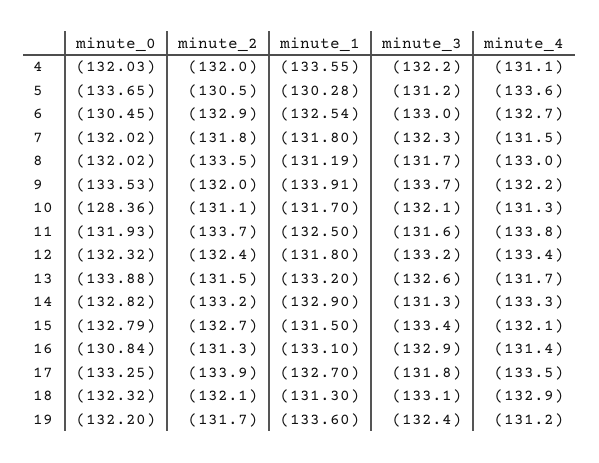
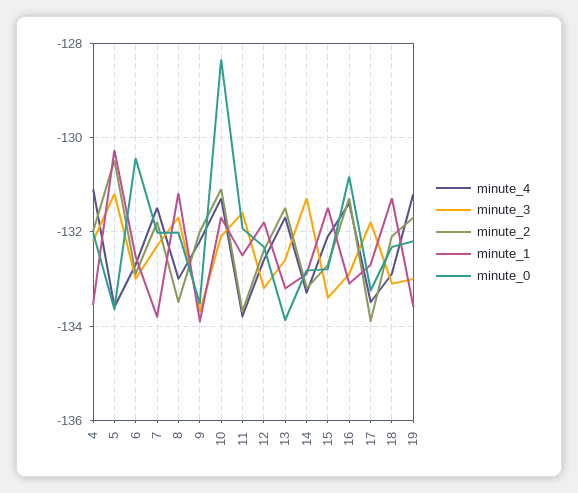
minute_1, 7: -131.8 -> -133.8
minute_4, 12: -133.4 -> -132.6
minute_3, 19: -132.4 -> -133

